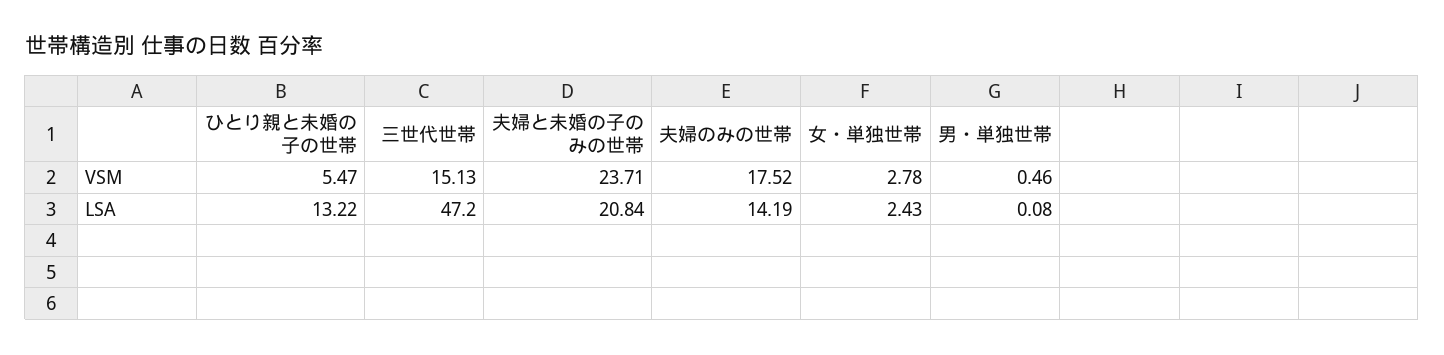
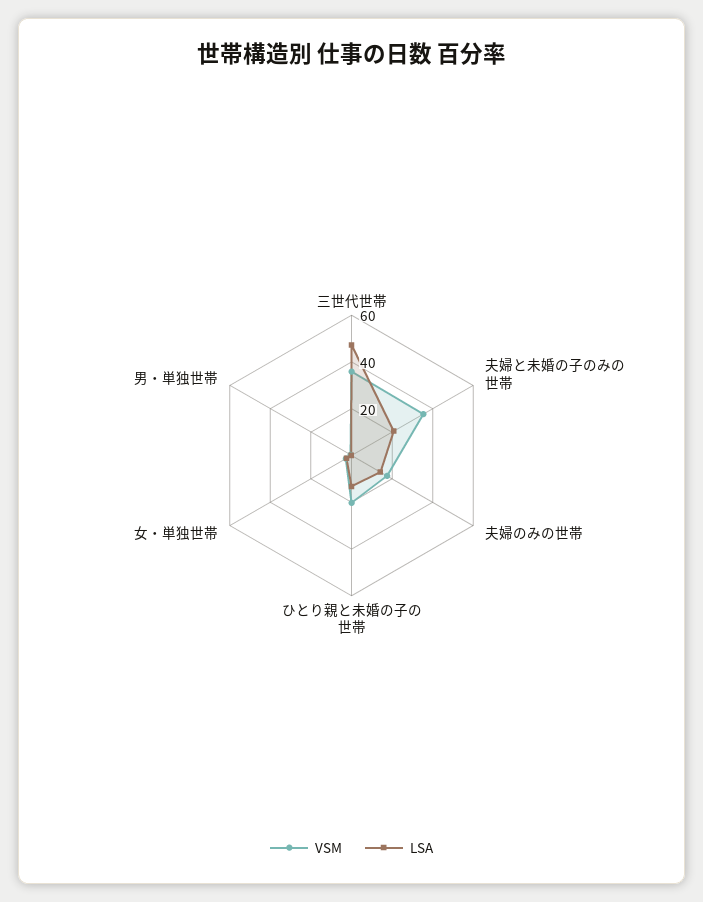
VSM, ひとり親と未婚の子の世帯: 5.47 -> 20
VSM, 三世代世帯: 15.13 -> 35
VSM, 夫婦と未婚の子のみの世帯: 23.71 -> 35

